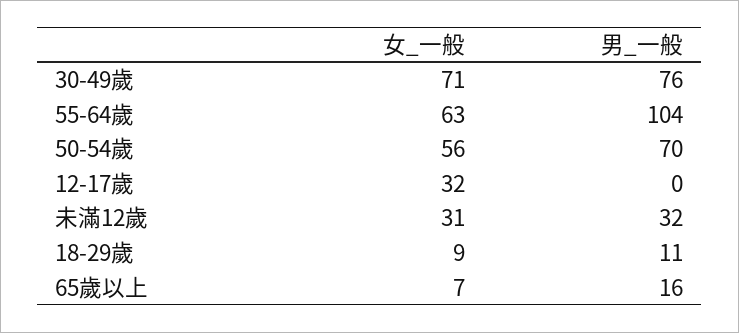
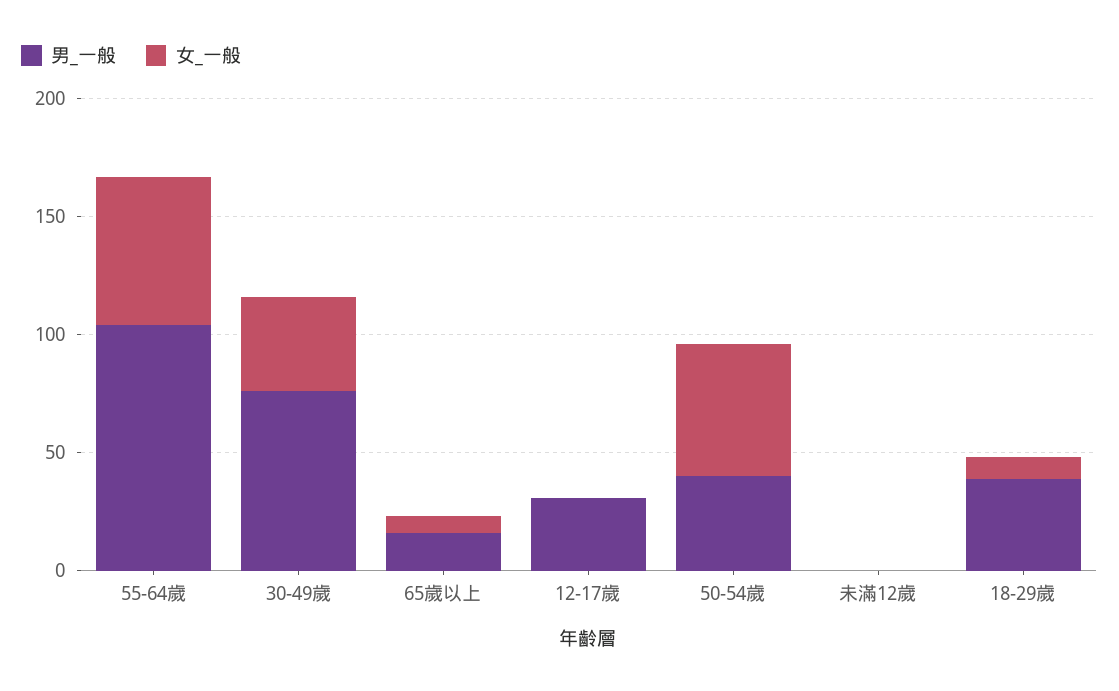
女_一般, 30-49歲: 71 -> 40
男_一般, 50-54歲: 70 -> 40
女_一般, 12-17歲: 32 -> 0
男_一般, 12-17歲: 0 -> 30
女_一般, 未滿12歲: 31 -> 0
男_一般, 未滿12歲: 32 -> 0
男_一般, 18-29歲: 11 -> 40

